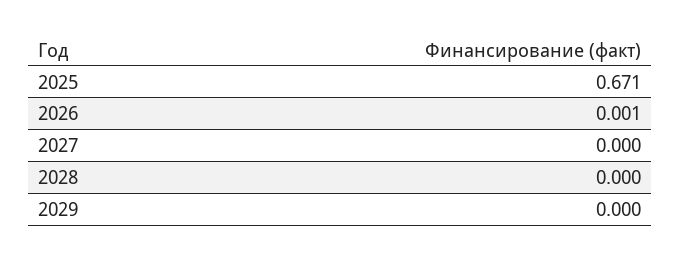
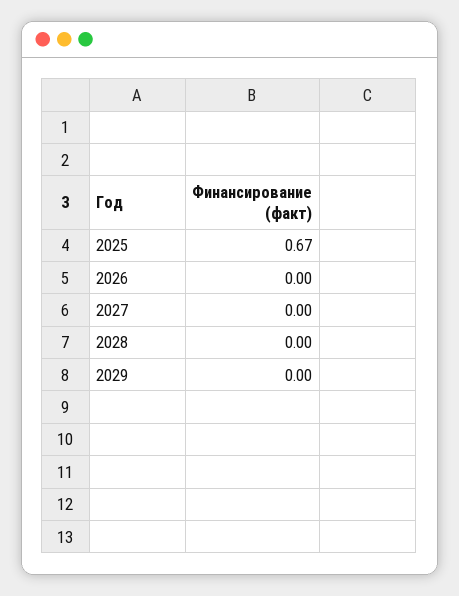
2025: 0.671 -> 0.67
2026: 0.001 -> 0

